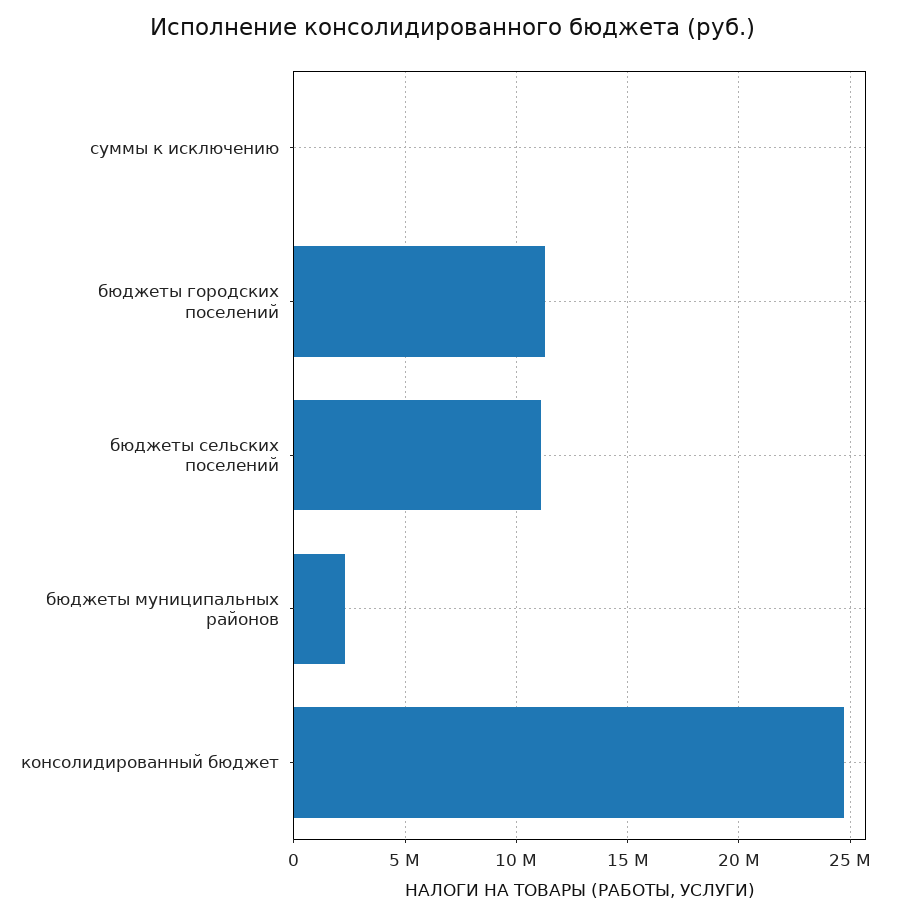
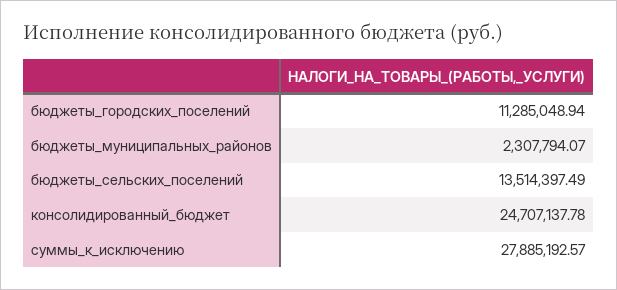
суммы к исключению: 0 -> 27885192.57
бюджеты сельских поселений: 11000000 -> 13514397.49

